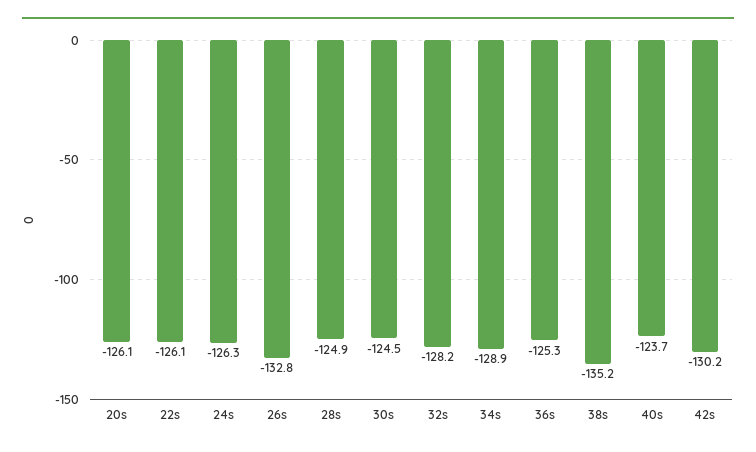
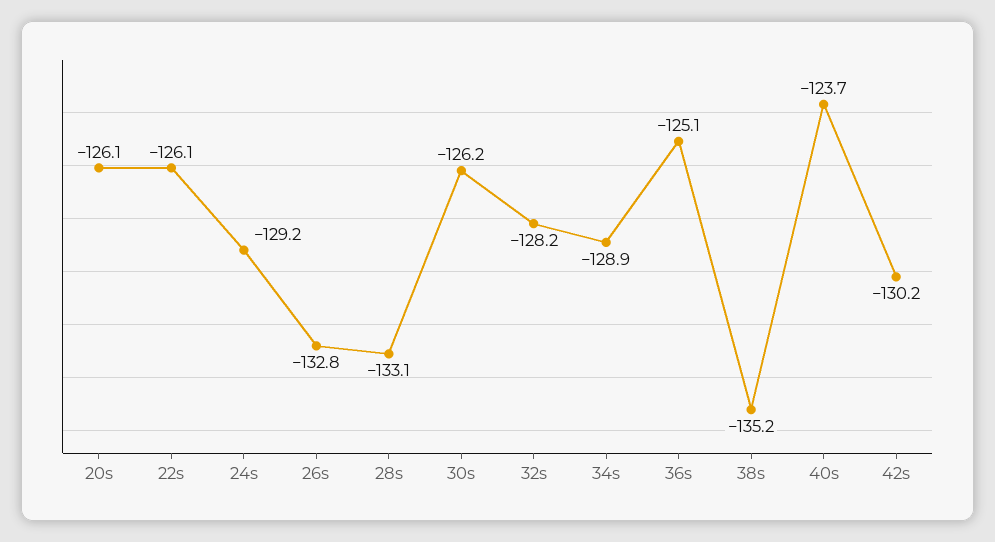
24s: -126.3 -> -129.2
28s: -124.9 -> -133.1
30s: -124.5 -> -126.2
36s: -125.3 -> -125.1

